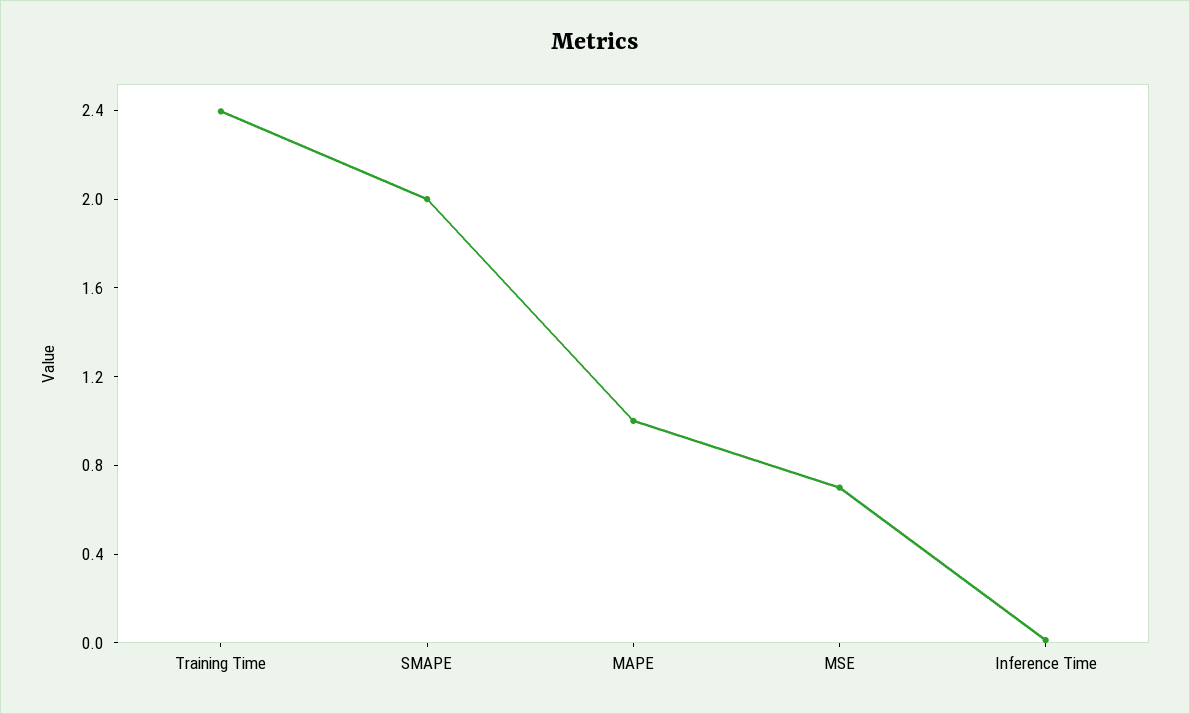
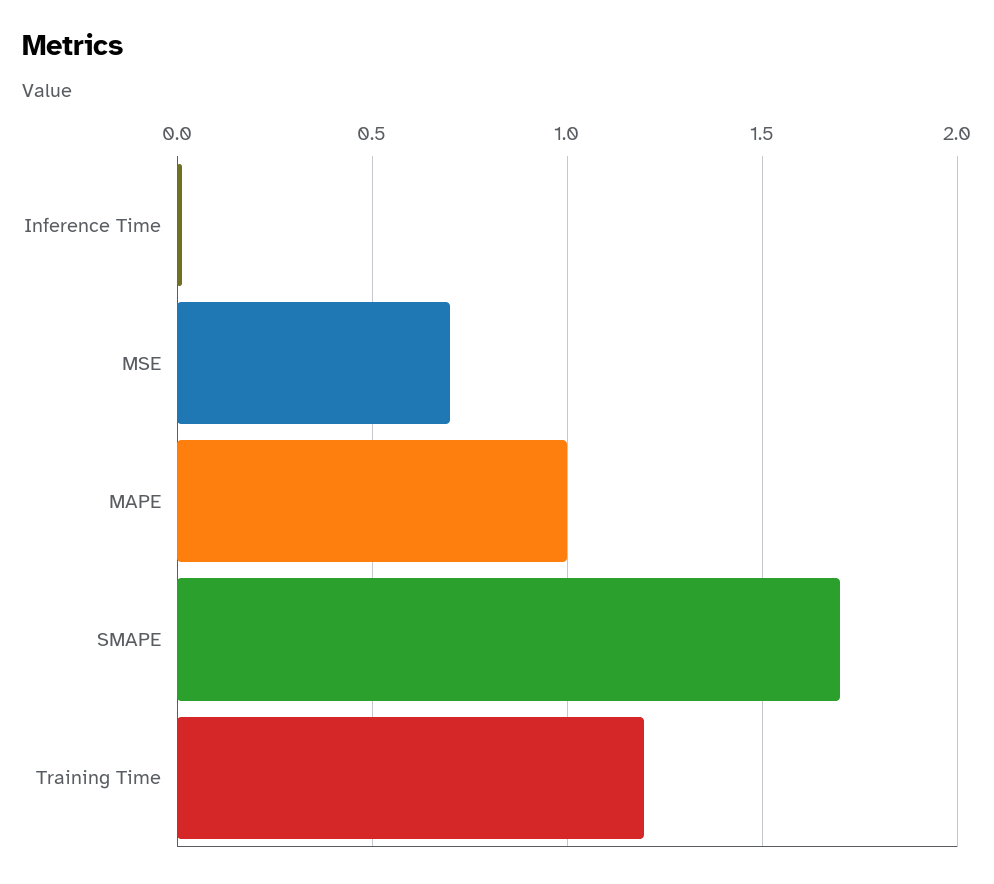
Training Time: 2.4 -> 1.2
SMAPE: 2 -> 1.7

